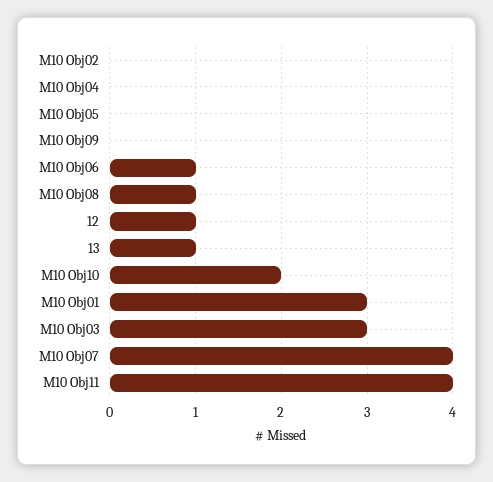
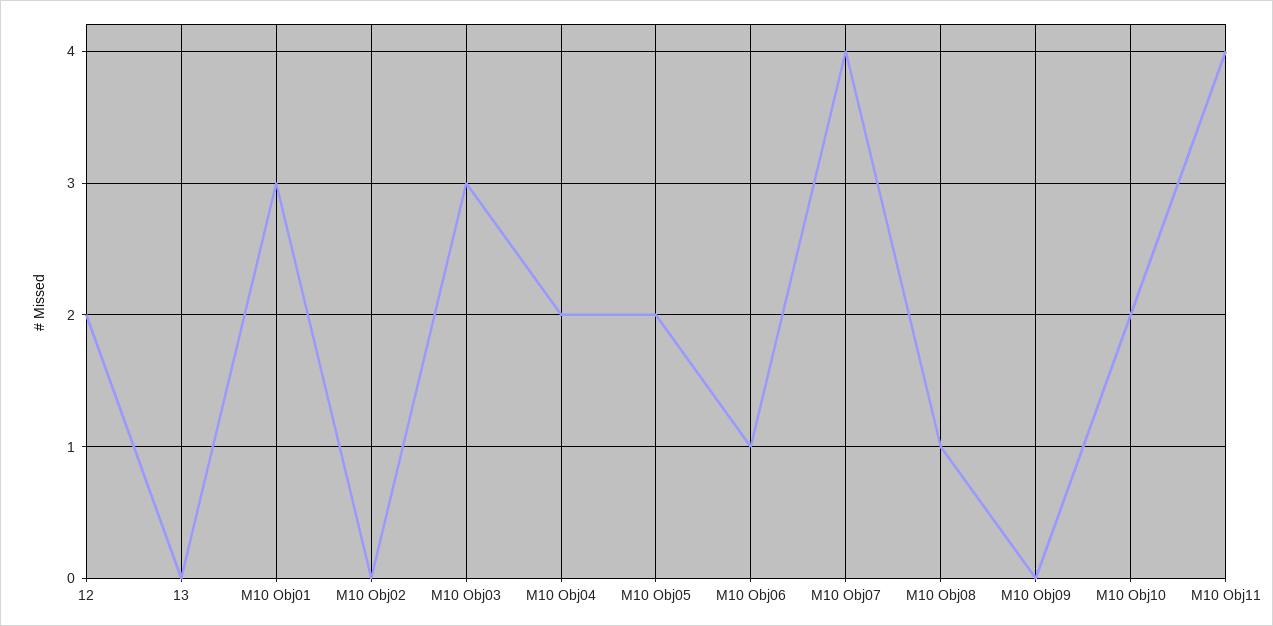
M10 Obj04: 0 -> 2
M10 Obj05: 0 -> 2
12: 1 -> 2
13: 1 -> 0

